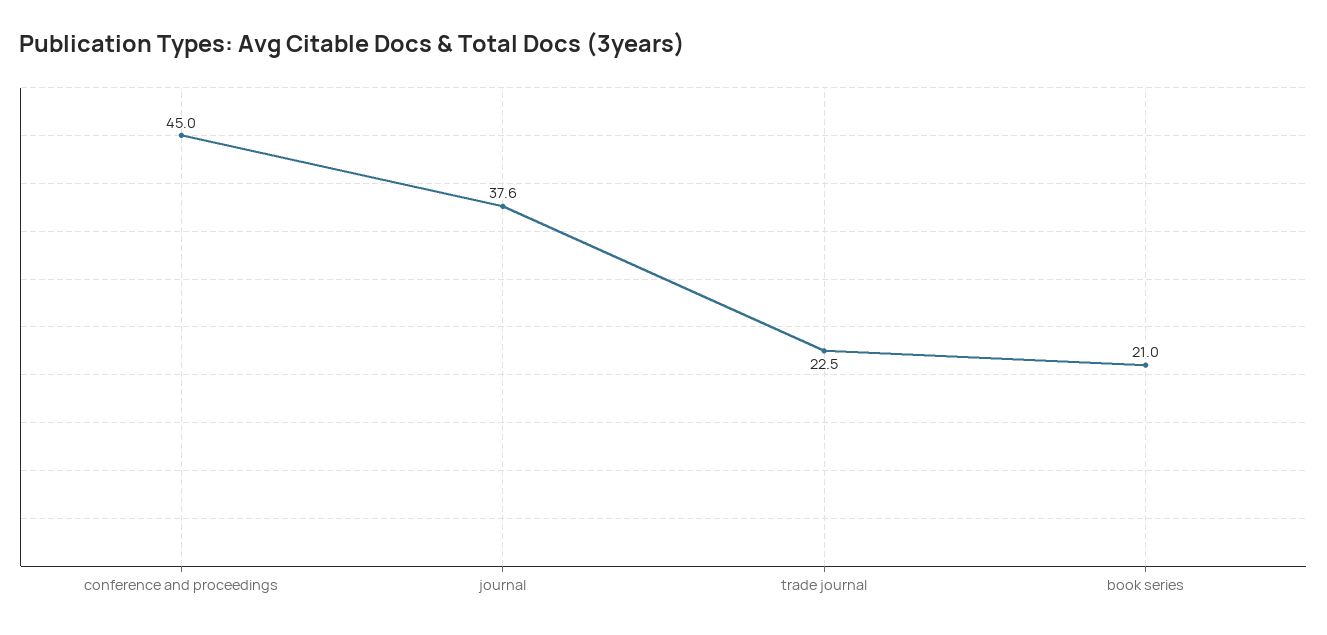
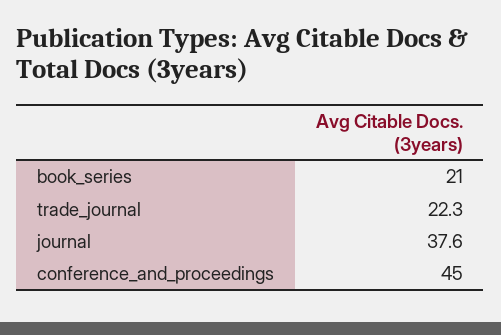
trade journal: 22.5 -> 22.3

